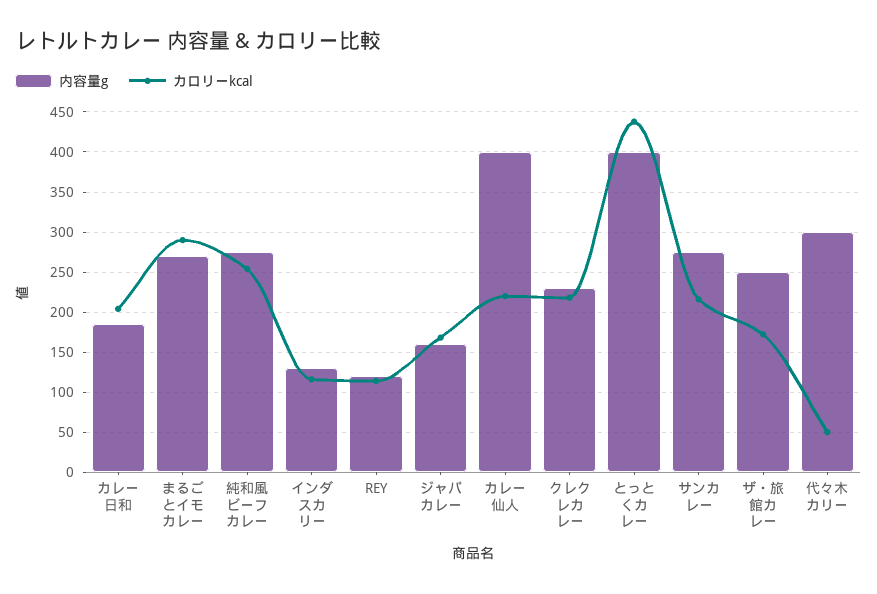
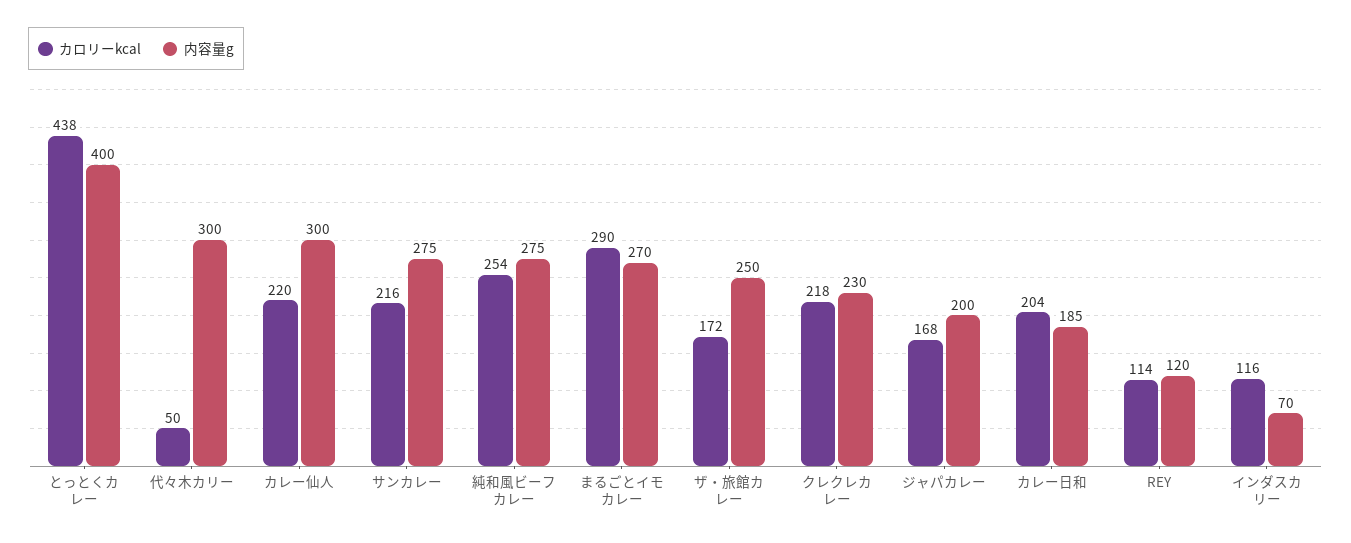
内容量g, インダスカリー: 130 -> 70
内容量g, ジャパカレー: 160 -> 200
内容量g, カレー仙人: 400 -> 300

